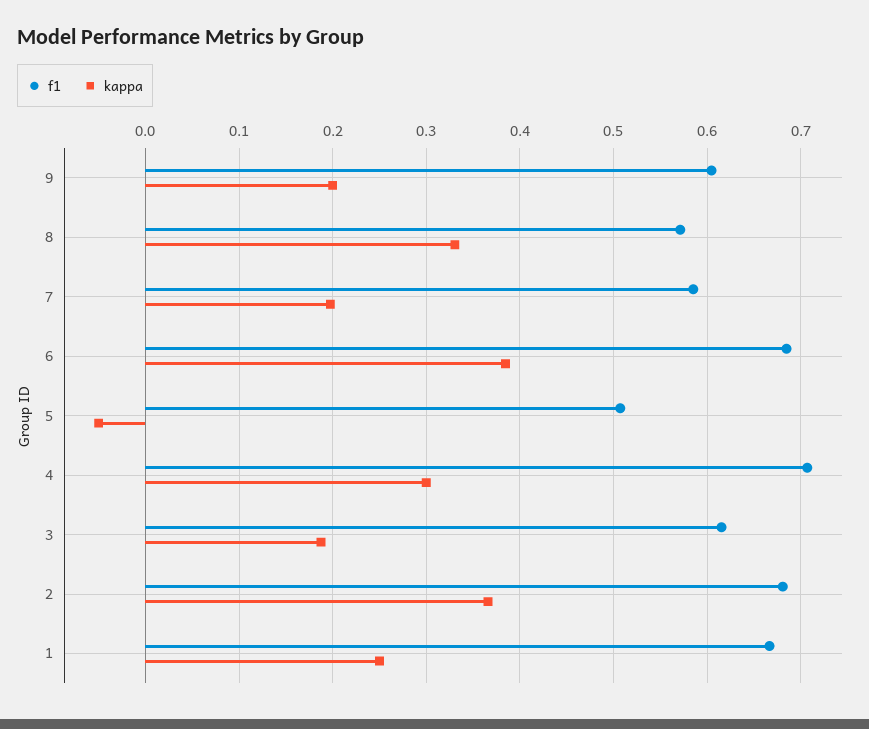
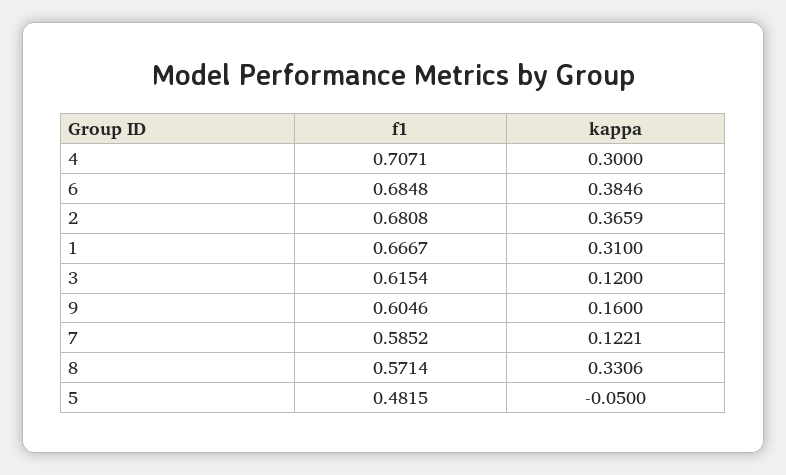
kappa, 9: 0.2 -> 0.16
kappa, 7: 0.2 -> 0.1221
f1, 5: 0.51 -> 0.4815
kappa, 3: 0.19 -> 0.12
kappa, 1: 0.25 -> 0.31

